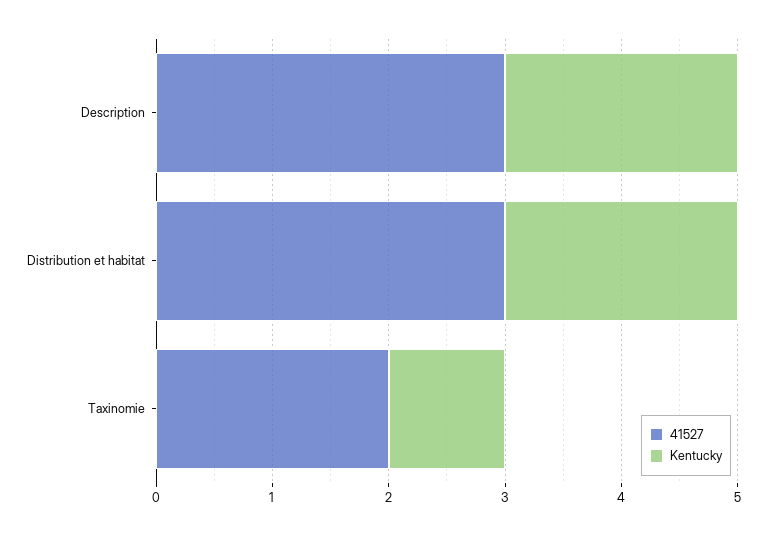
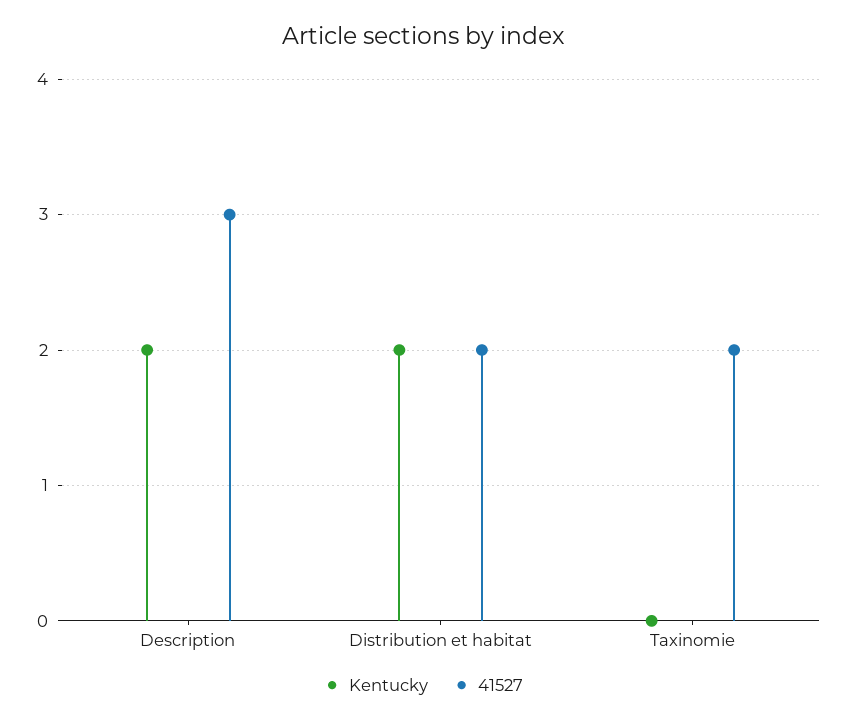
41527, Distribution et habitat: 3 -> 2
Kentucky, Taxinomie: 1 -> 0

